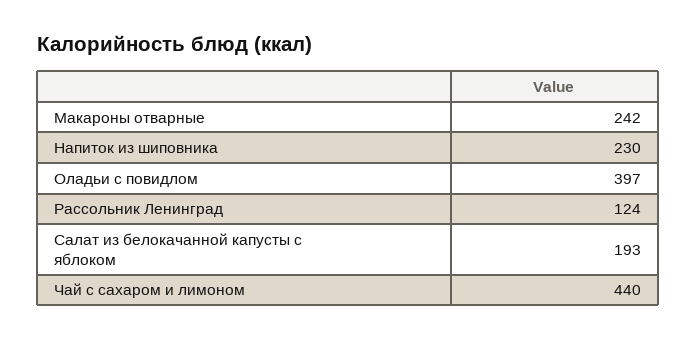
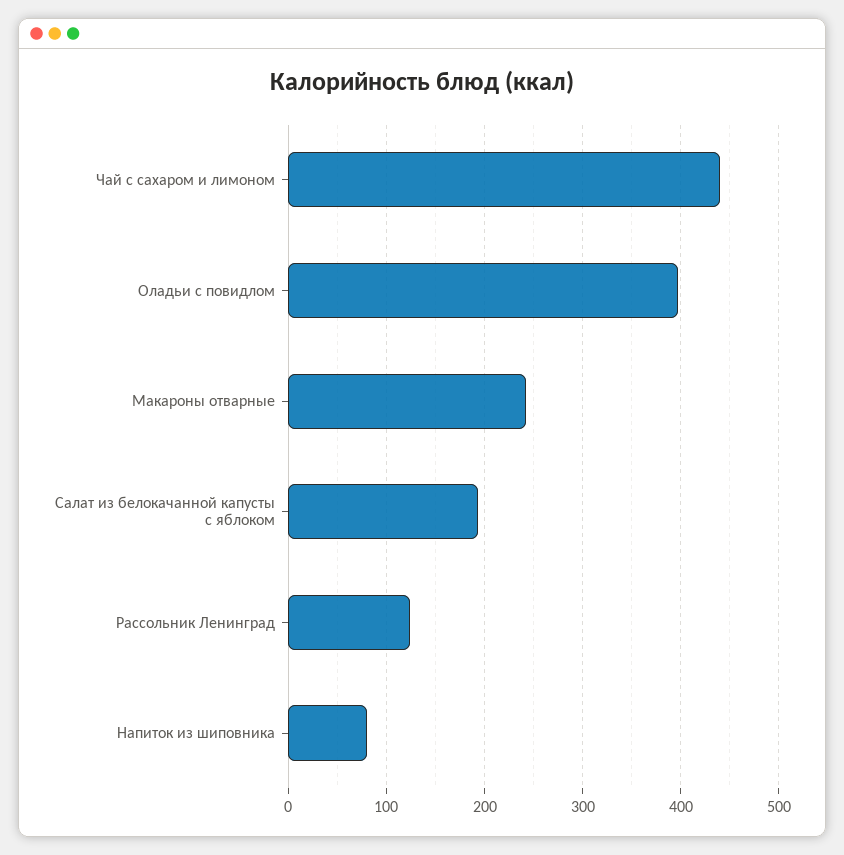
Напиток из шиповника: 230 -> 80

